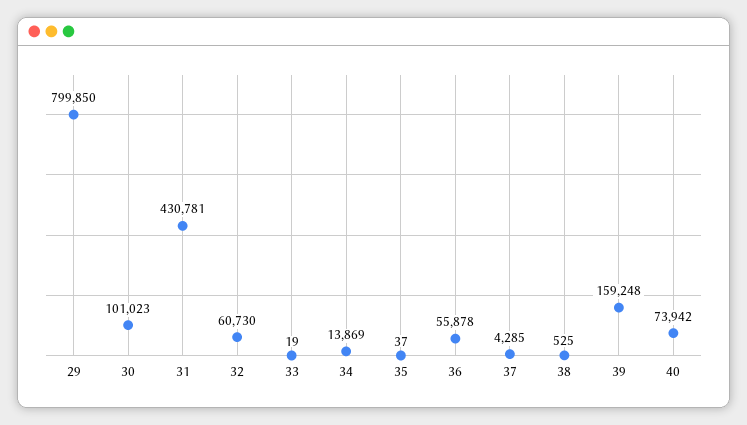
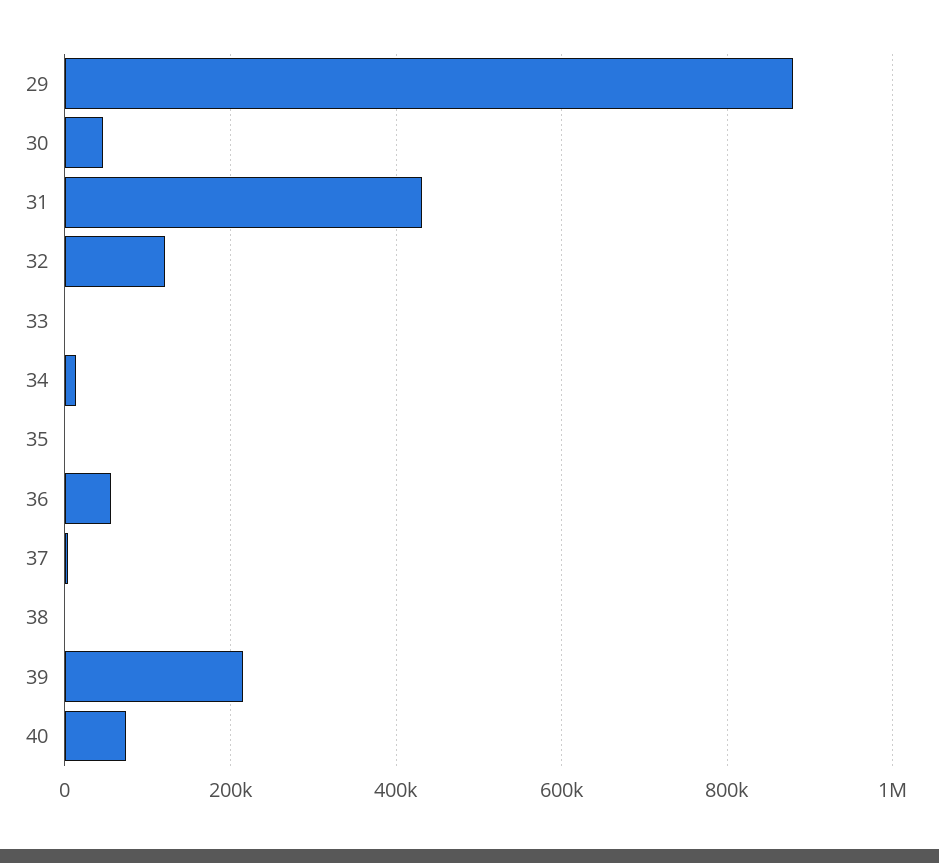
29: 799850 -> 880000
30: 101023 -> 40000
32: 60730 -> 120000
39: 159248 -> 220000

